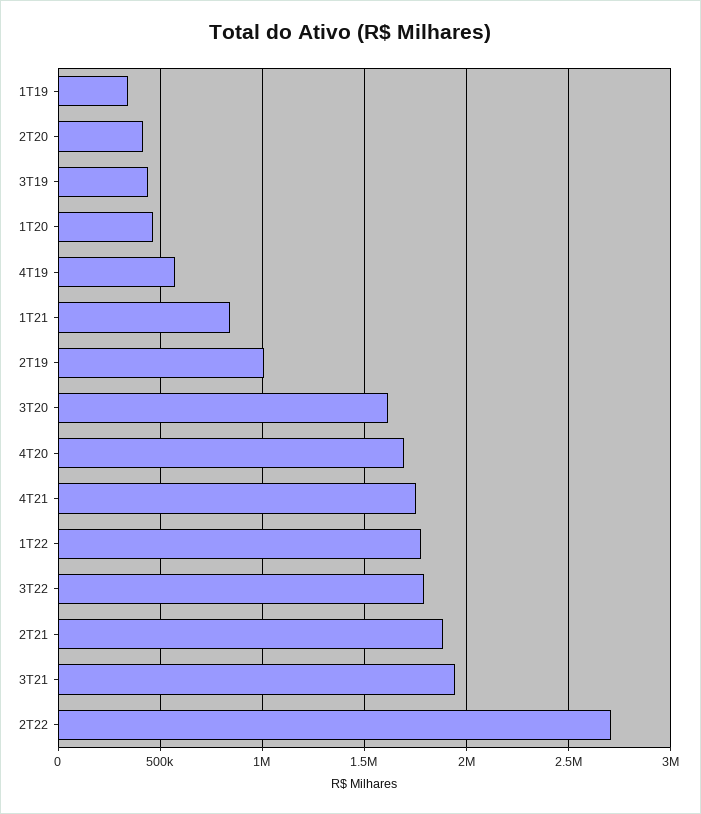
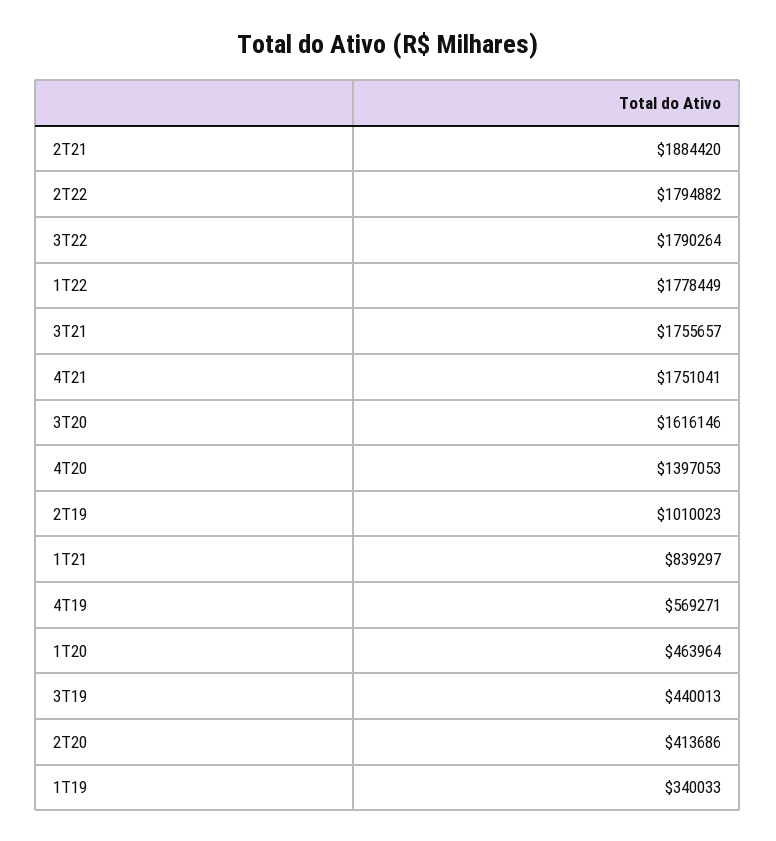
4T20: 1700000 -> 1397053
3T21: 1950000 -> 1755657
2T22: 2700000 -> 1794882

